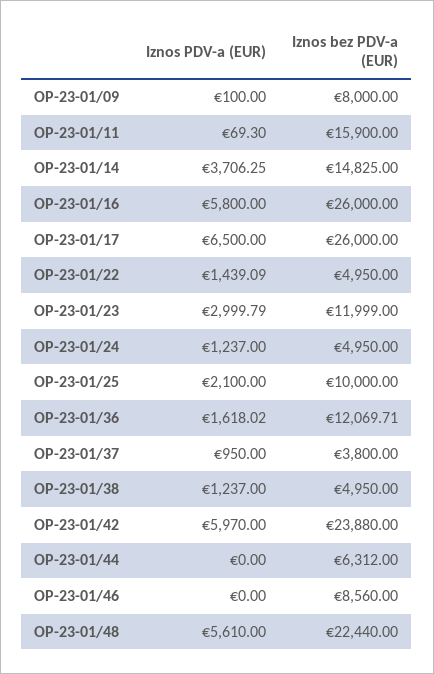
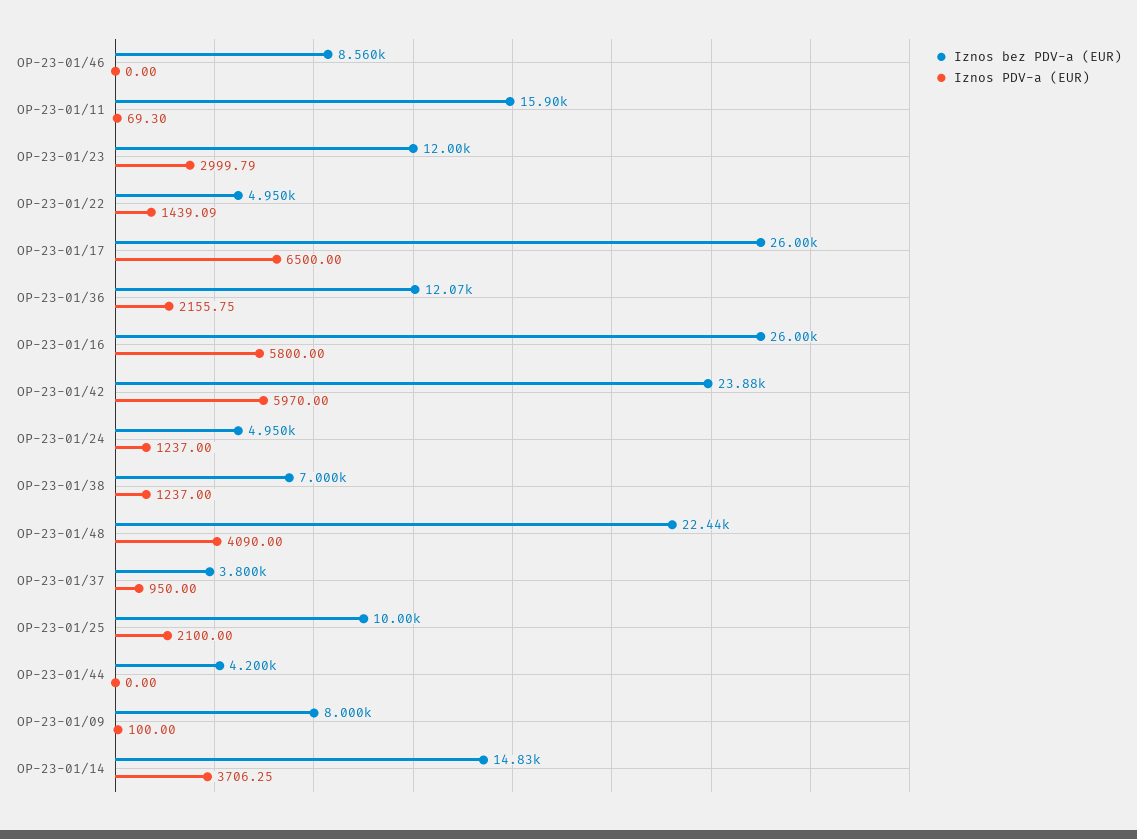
Iznos PDV-a (EUR), OP-23-01/36: 1618.02 -> 2155.75
Iznos bez PDV-a (EUR), OP-23-01/38: 4950 -> 7000
Iznos bez PDV-a (EUR), OP-23-01/44: 6312 -> 4200
Iznos PDV-a (EUR), OP-23-01/48: 5610 -> 4090

